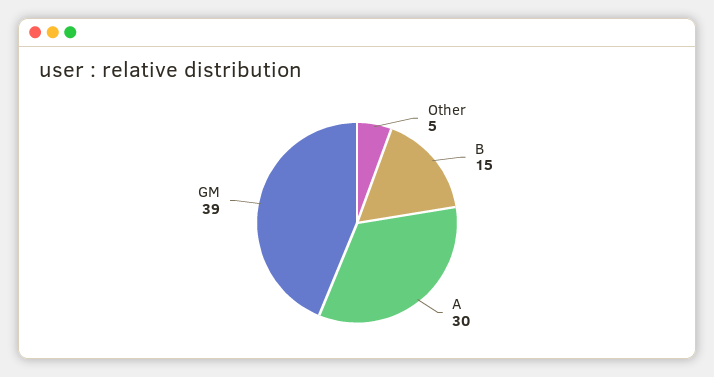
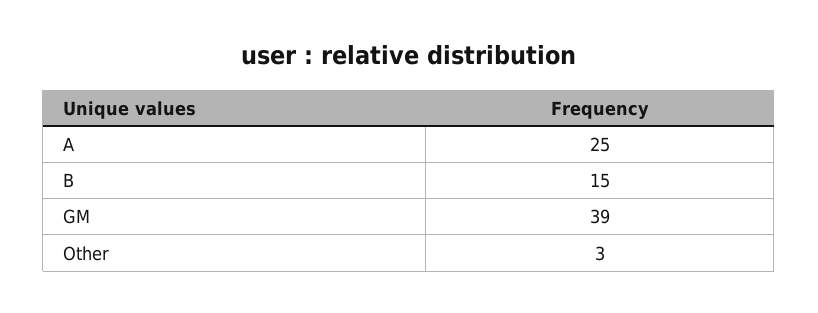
Other: 5 -> 3
A: 30 -> 25

